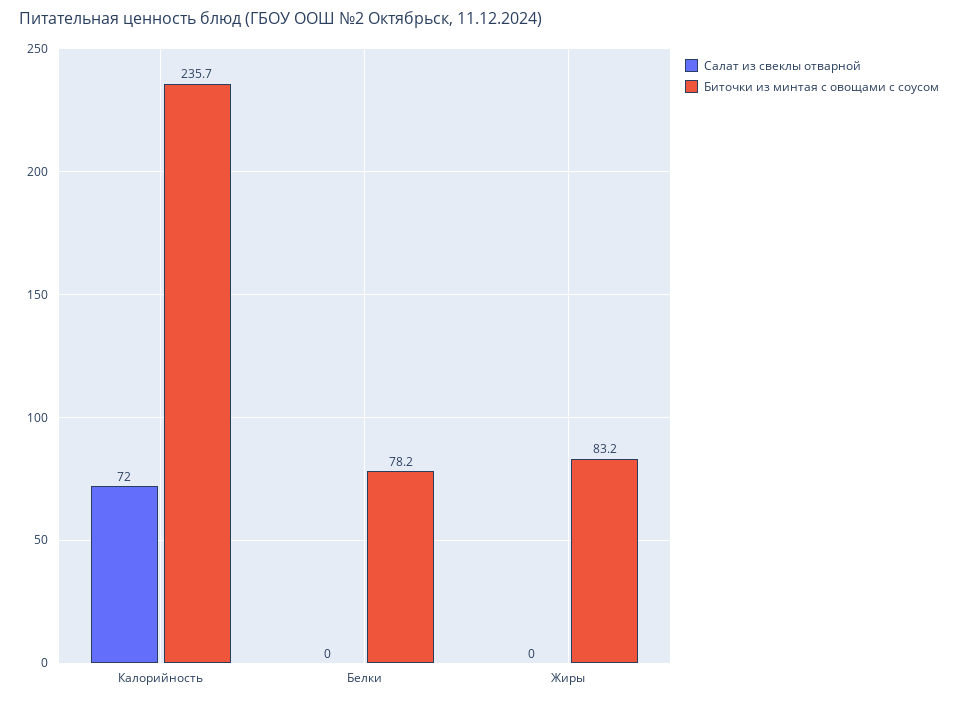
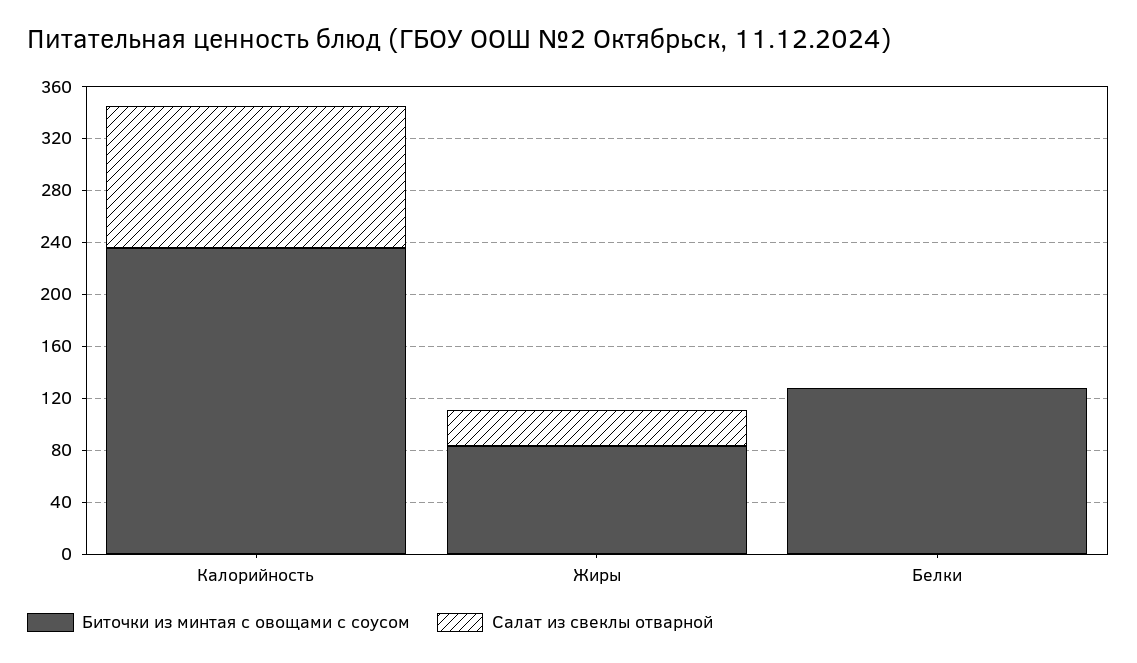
Салат из свеклы отварной, Калорийность: 72 -> 110
Биточки из минтая с овощами с соусом, Белки: 78.2 -> 130
Салат из свеклы отварной, Жиры: 0 -> 30

